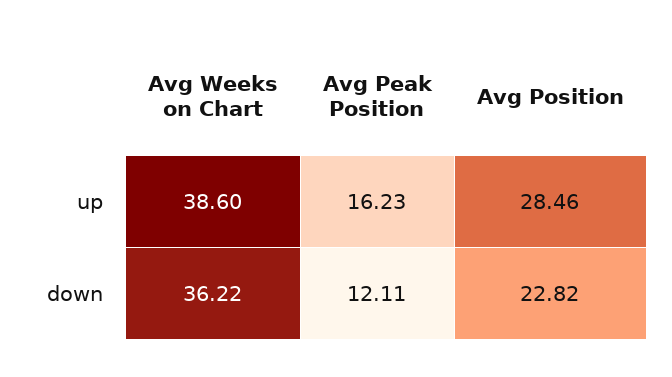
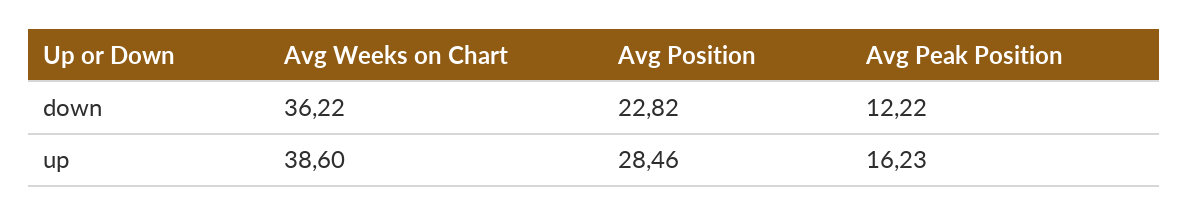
Avg Peak Position, down: 12.11 -> 12.22

